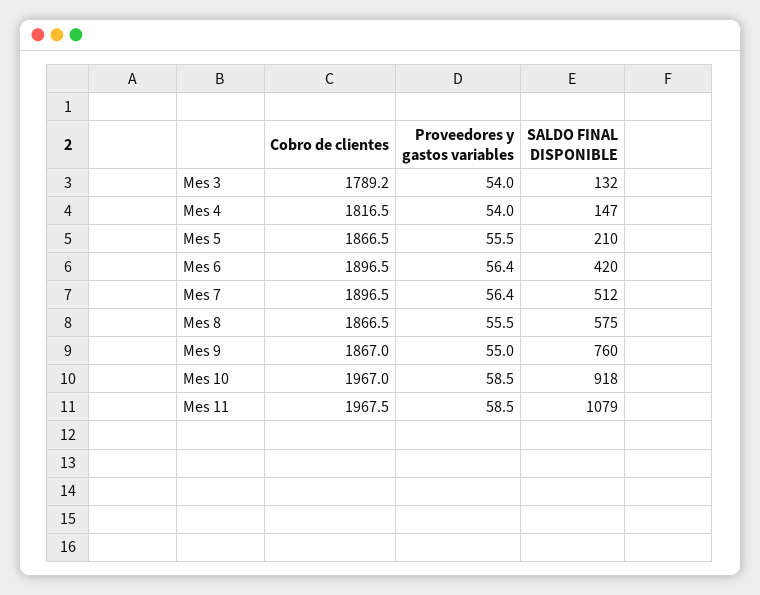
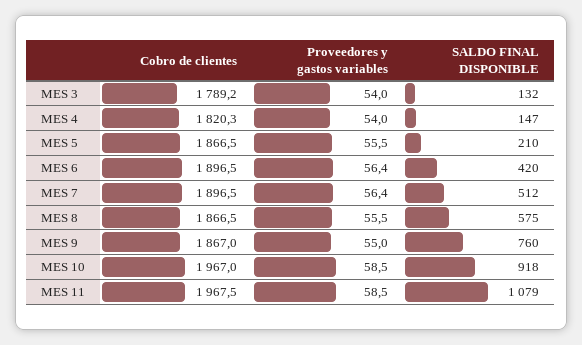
Cobro de clientes, Mes 4: 1816.5 -> 1820.3

